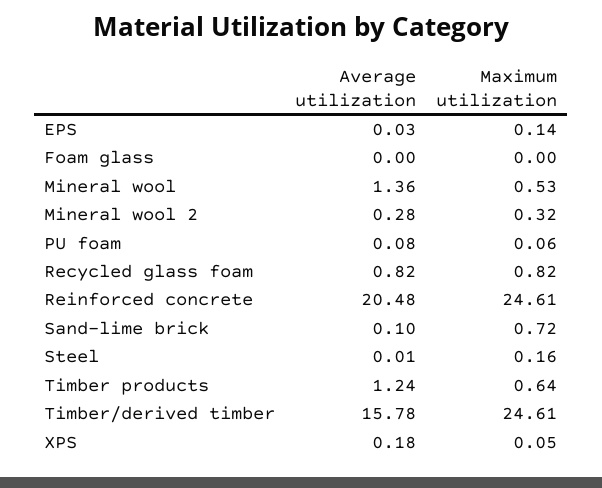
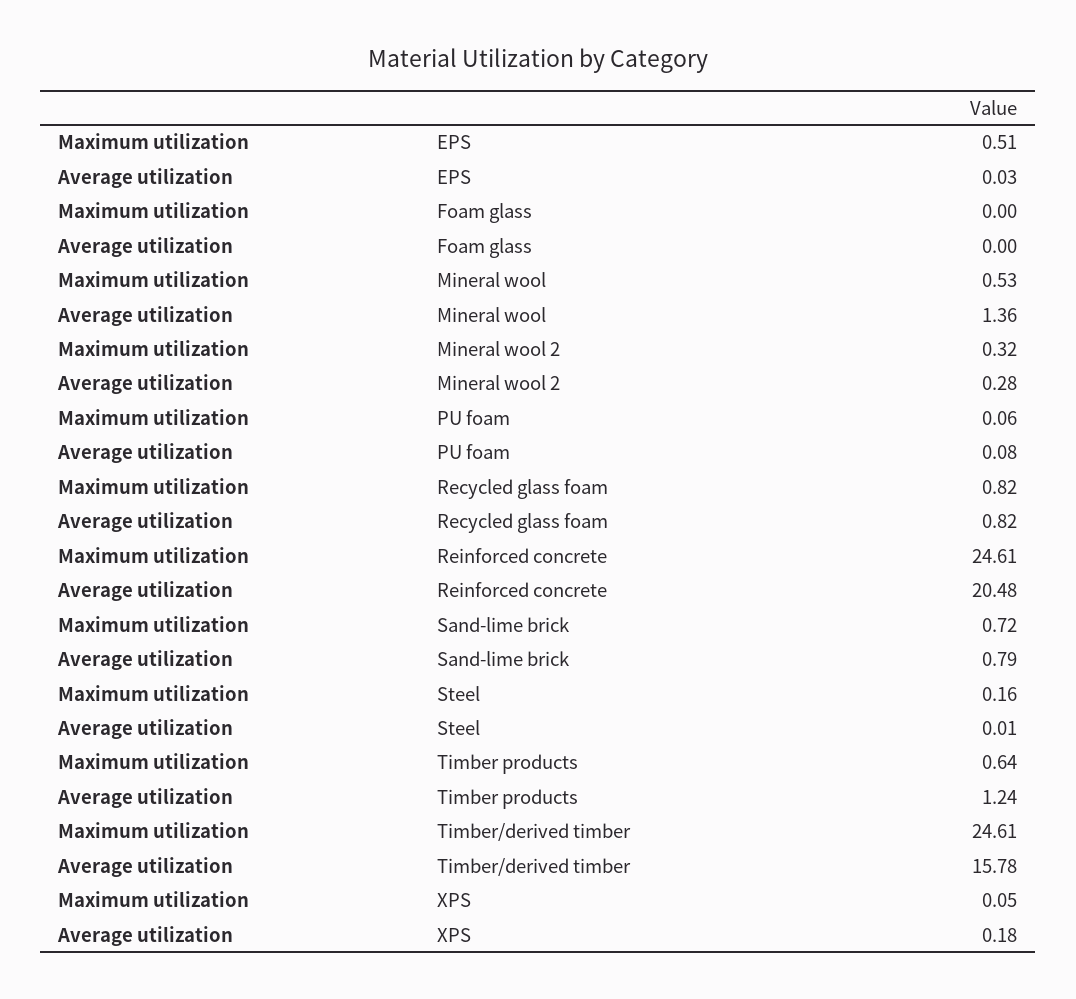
Maximum utilization, EPS: 0.14 -> 0.51
Average utilization, Sand-lime brick: 0.1 -> 0.79

